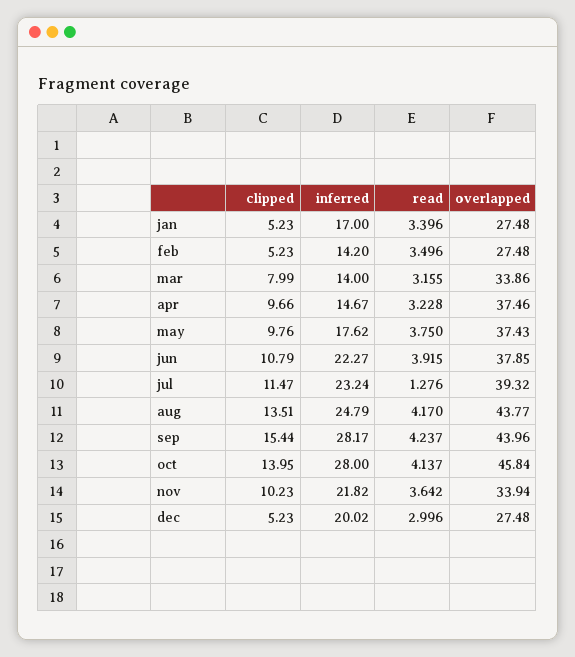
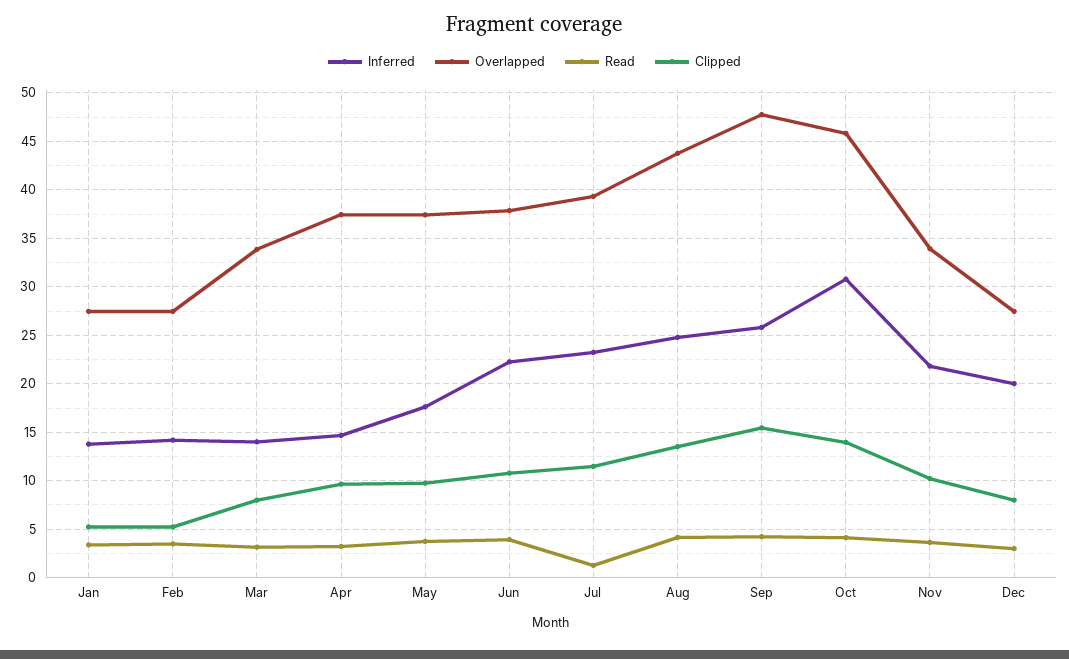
inferred, jan: 17 -> 14
inferred, sep: 28.17 -> 26
overlapped, sep: 43.96 -> 48
inferred, oct: 28 -> 31
clipped, dec: 5.23 -> 8

